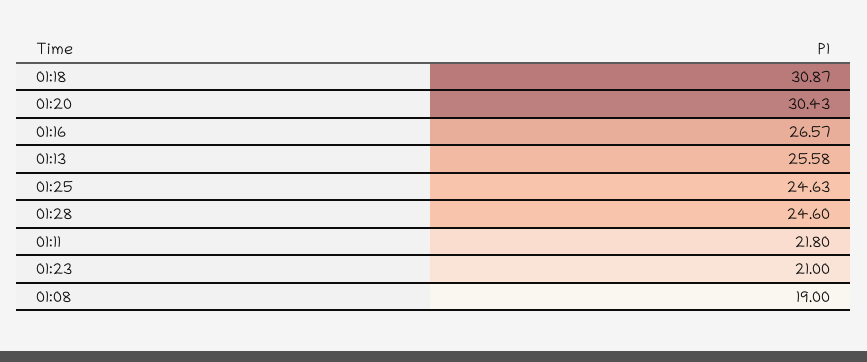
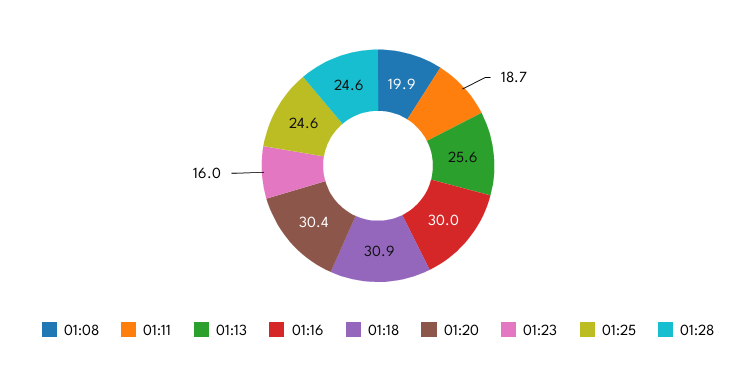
01:16: 26.57 -> 30
01:11: 21.8 -> 18.7
01:23: 21 -> 16
01:08: 19 -> 19.9

